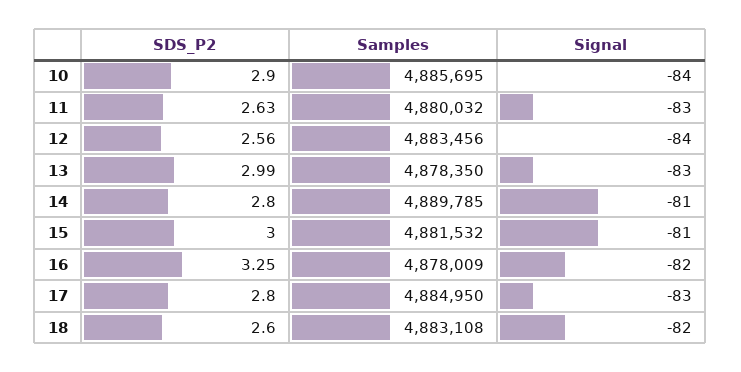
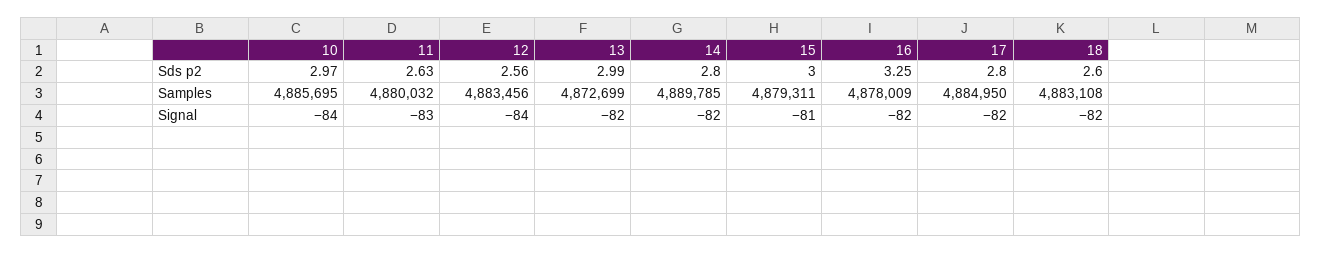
SDS_P2, 10: 2.9 -> 2.97
Samples, 13: 4878350 -> 4872699
Signal, 13: -83 -> -82
Signal, 14: -81 -> -82
Samples, 15: 4881532 -> 4879311
Signal, 17: -83 -> -82

